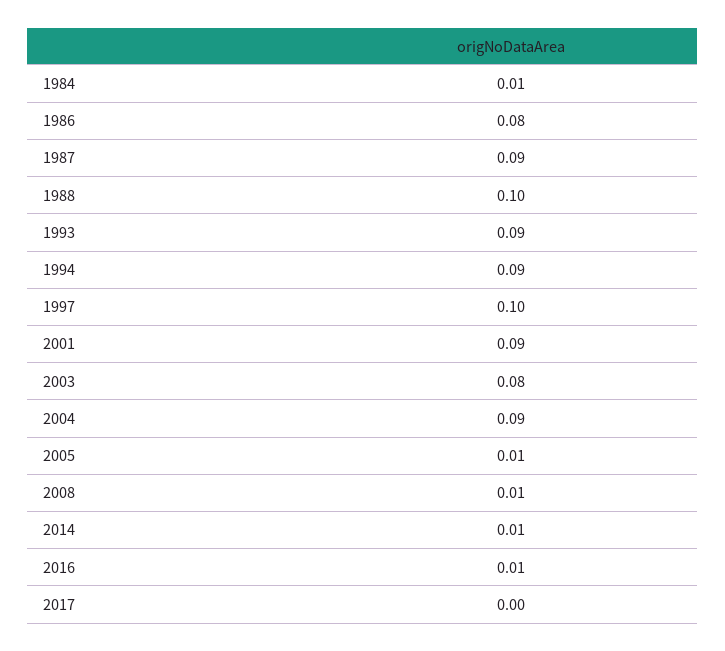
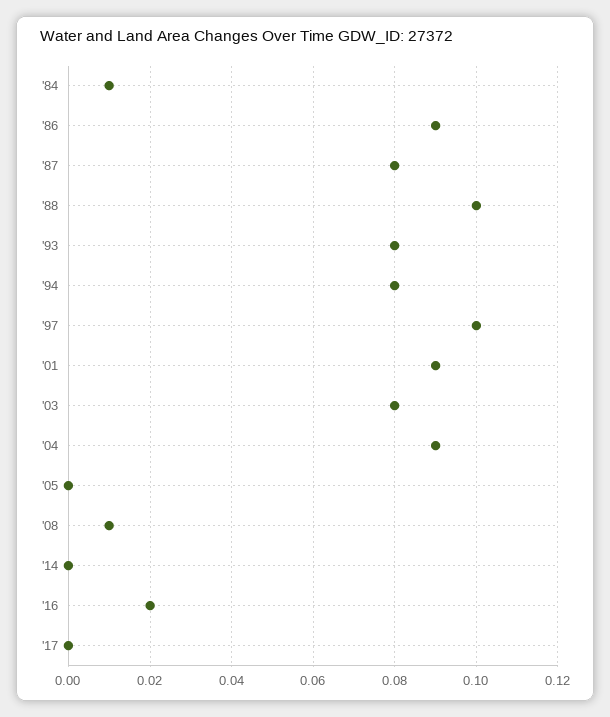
1986: 0.08 -> 0.09
1987: 0.09 -> 0.08
1993: 0.09 -> 0.08
1994: 0.09 -> 0.08
2005: 0.01 -> 0
2014: 0.01 -> 0
2016: 0.01 -> 0.02

